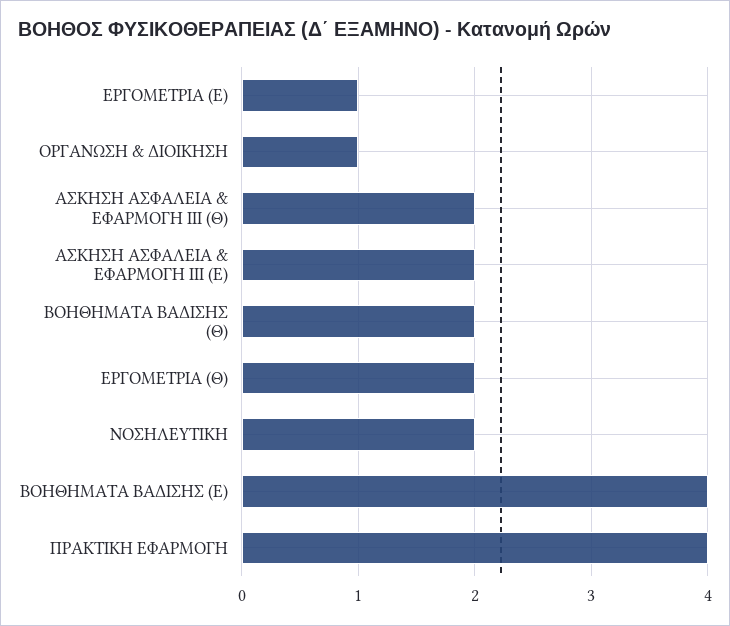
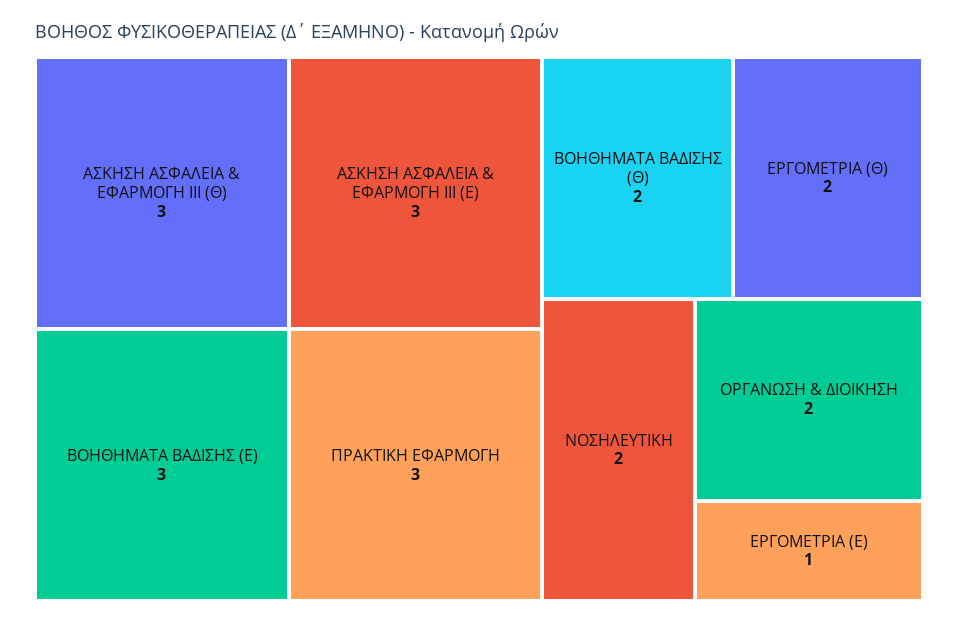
ΟΡΓΑΝΩΣΗ & ΔΙΟΙΚΗΣΗ: 1 -> 2
ΑΣΚΗΣΗ ΑΣΦΑΛΕΙΑ & ΕΦΑΡΜΟΓΗ ΙΙΙ (Θ): 2 -> 3
ΑΣΚΗΣΗ ΑΣΦΑΛΕΙΑ & ΕΦΑΡΜΟΓΗ ΙΙΙ (Ε): 2 -> 3
ΒΟΗΘΗΜΑΤΑ ΒΑΔΙΣΗΣ (Ε): 4 -> 3
ΠΡΑΚΤΙΚΗ ΕΦΑΡΜΟΓΗ: 4 -> 3

